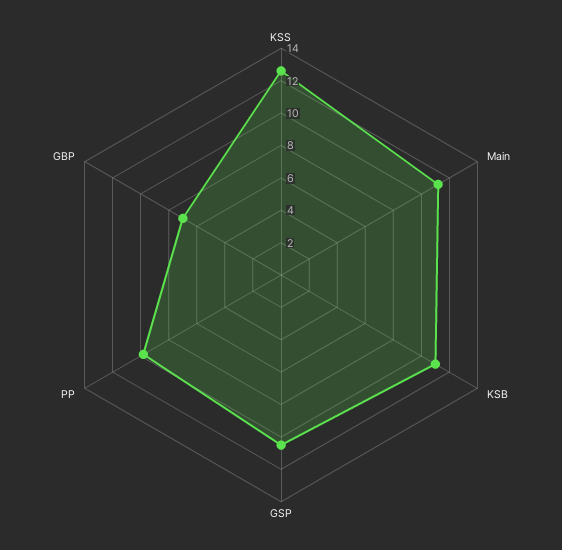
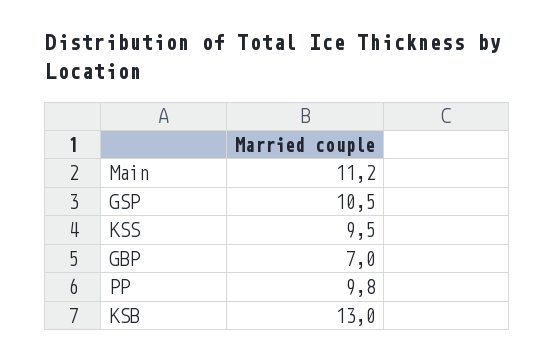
KSS: 12.5 -> 9.5
KSB: 11 -> 13

